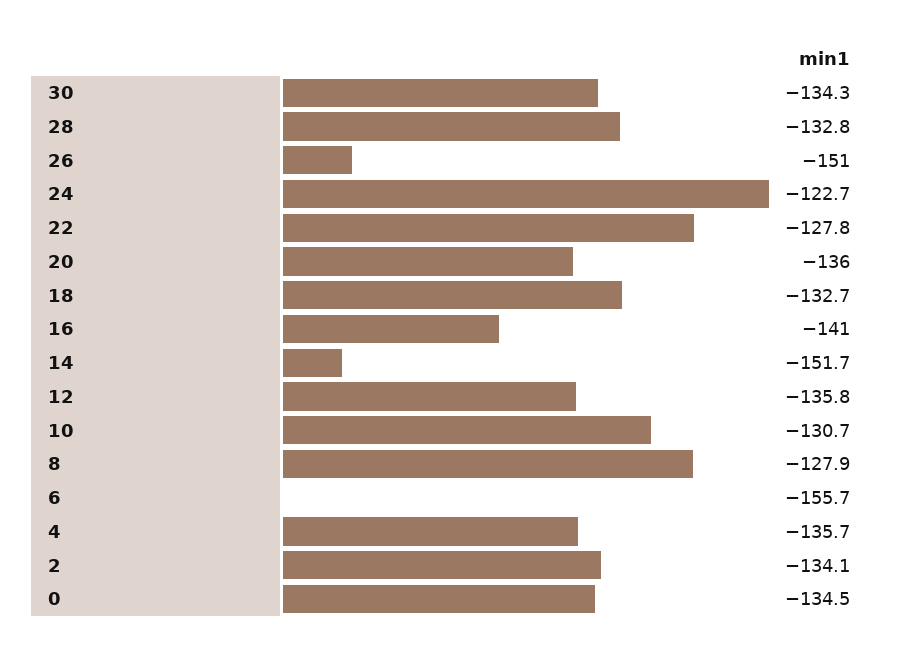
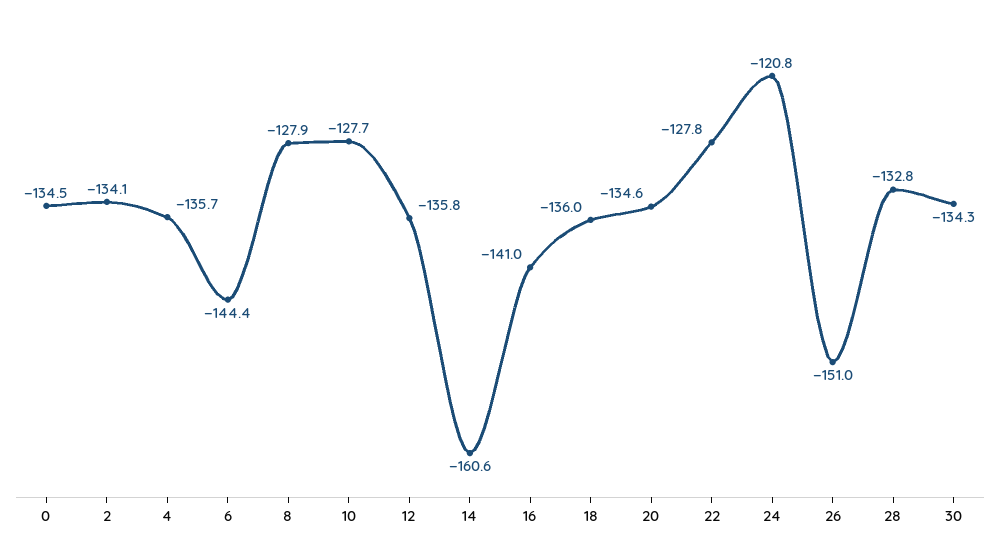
24: -122.7 -> -120.8
20: -136 -> -134.6
18: -132.7 -> -136
14: -151.7 -> -160.6
10: -130.7 -> -127.7
6: -155.7 -> -144.4

